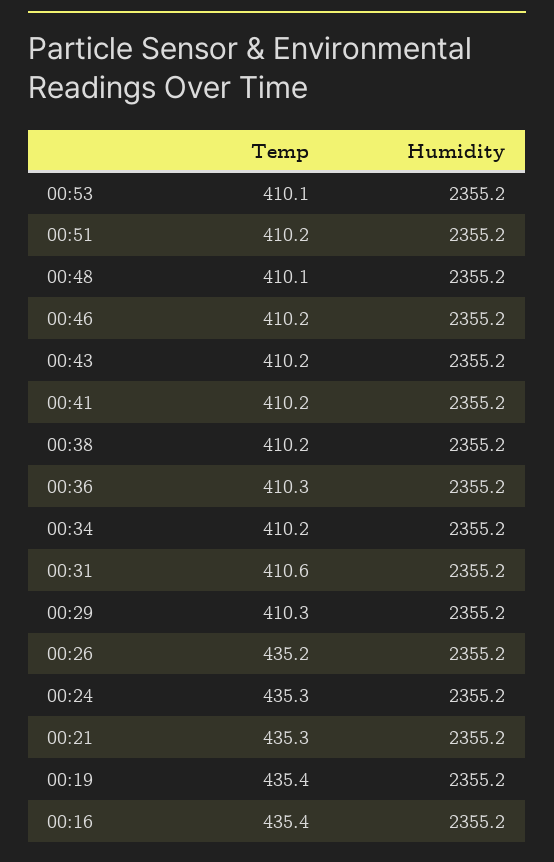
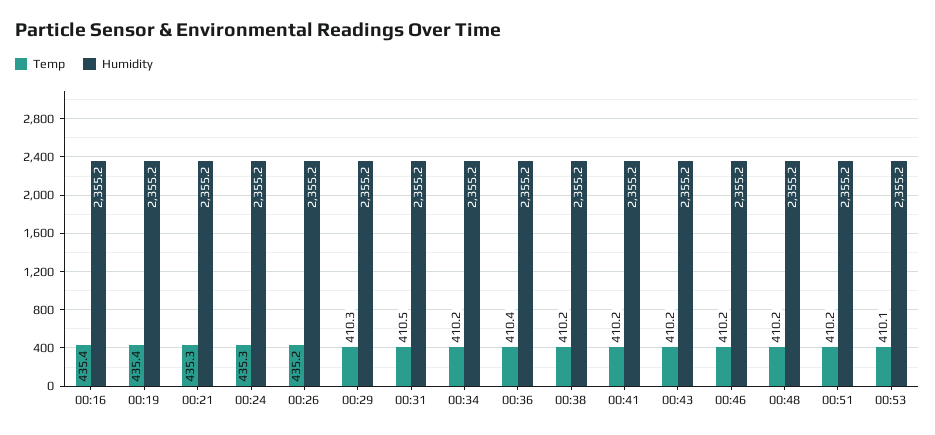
Temp, 00:48: 410.1 -> 410.2
Temp, 00:36: 410.3 -> 410.4
Temp, 00:31: 410.6 -> 410.5

